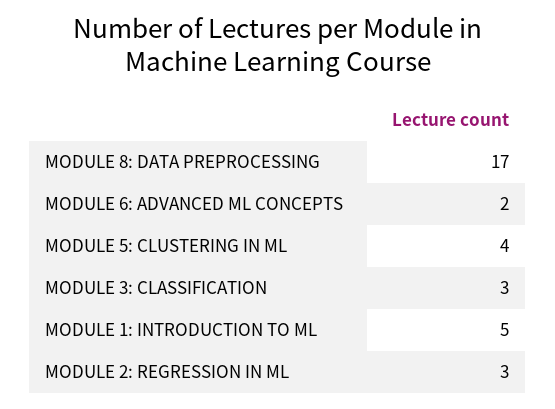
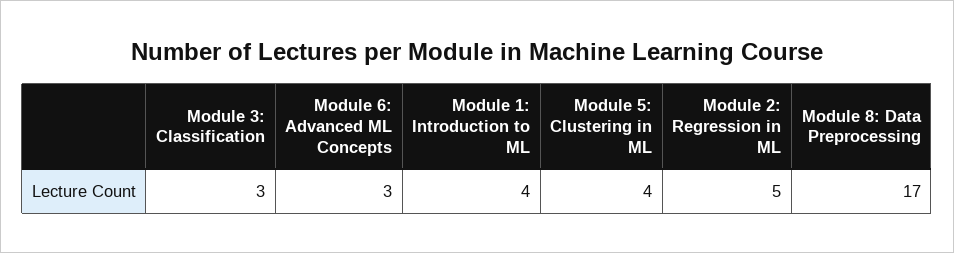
MODULE 6: ADVANCED ML CONCEPTS: 2 -> 3
MODULE 1: INTRODUCTION TO ML: 5 -> 4
MODULE 2: REGRESSION IN ML: 3 -> 5

